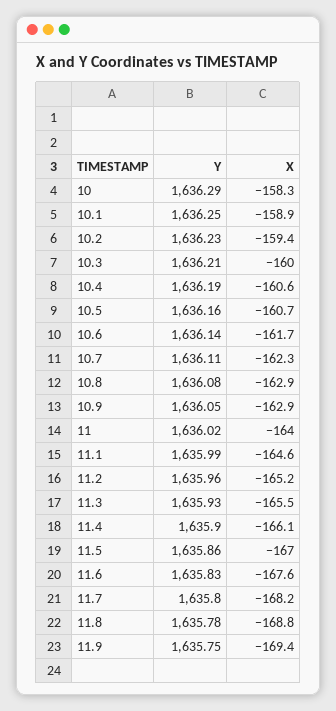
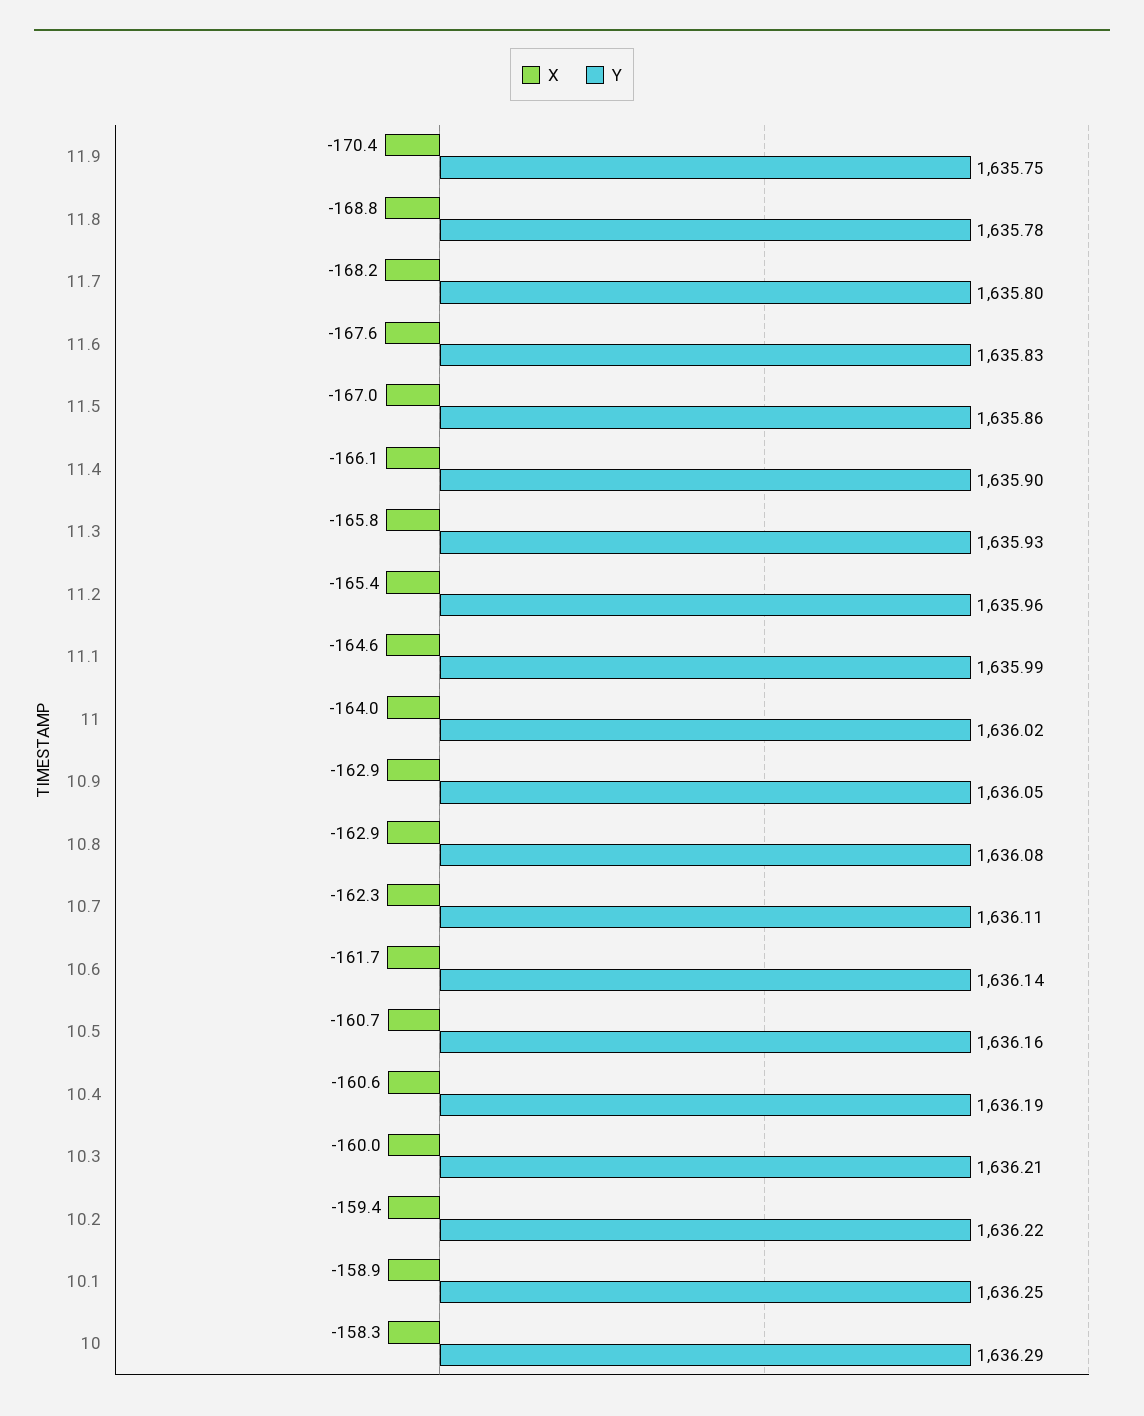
Y, 10.2: 1636.23 -> 1636.22
X, 11.2: -165.2 -> -165.4
X, 11.3: -165.5 -> -165.8
X, 11.9: -169.4 -> -170.4

